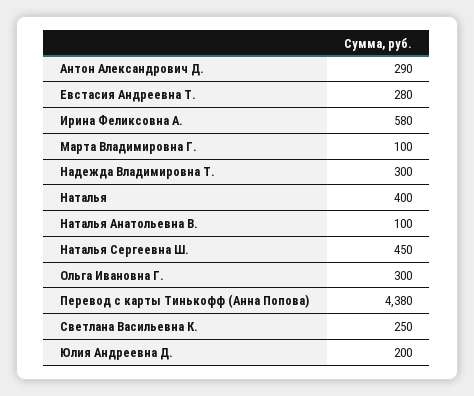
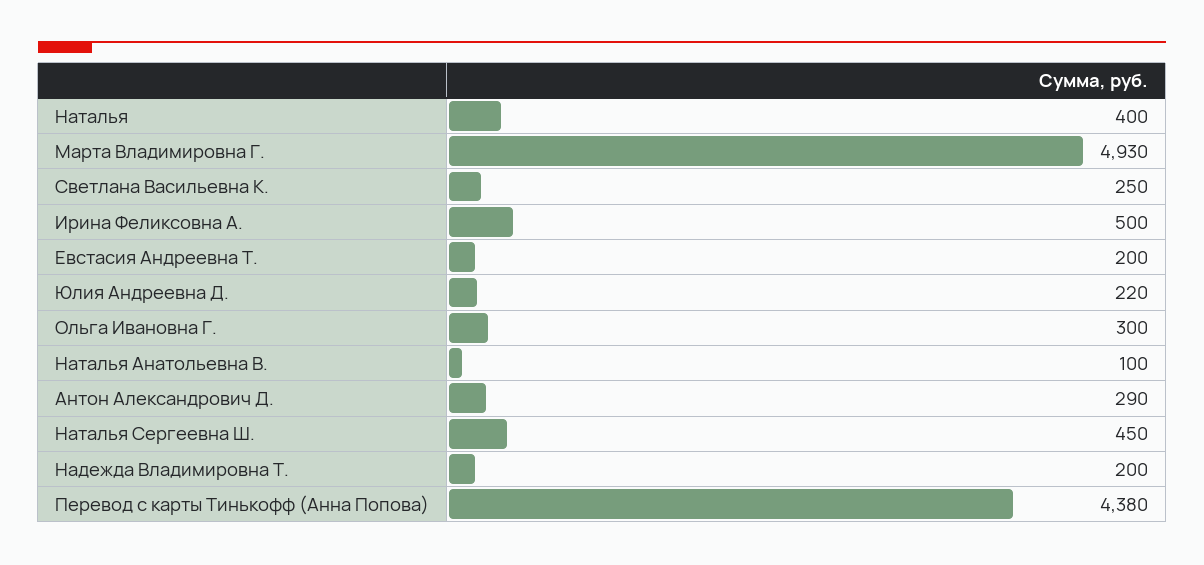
Евстасия Андреевна Т.: 280 -> 200
Ирина Феликсовна А.: 580 -> 500
Марта Владимировна Г.: 100 -> 4930
Надежда Владимировна Т.: 300 -> 200
Юлия Андреевна Д.: 200 -> 220

